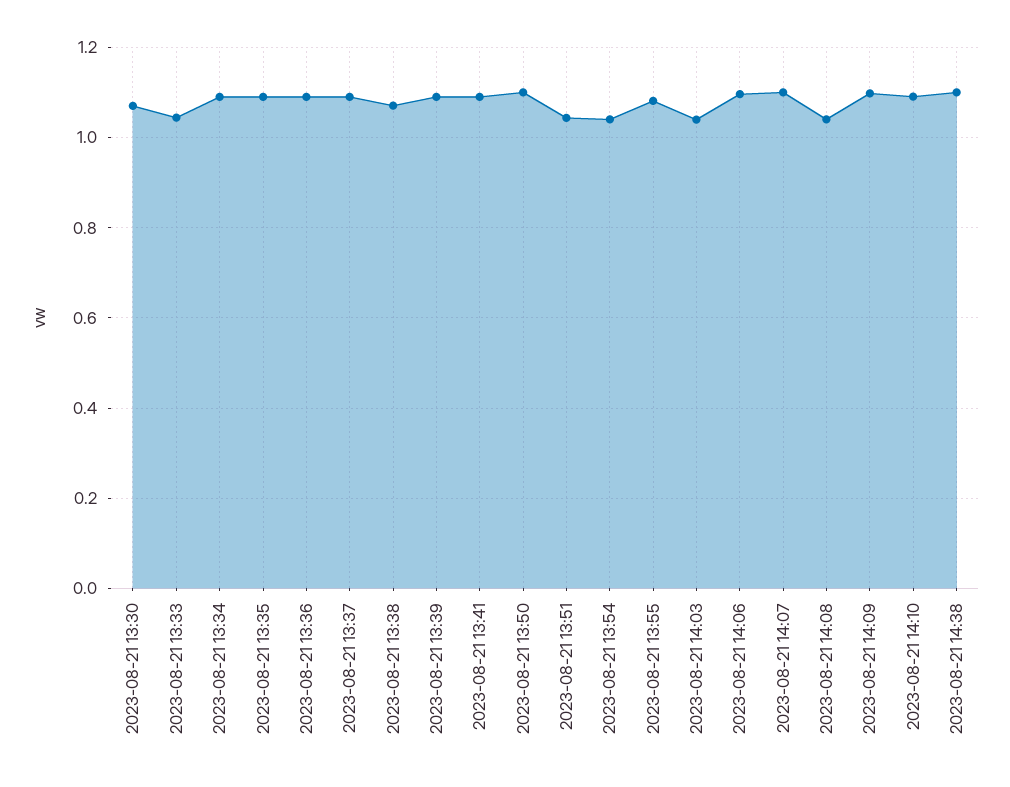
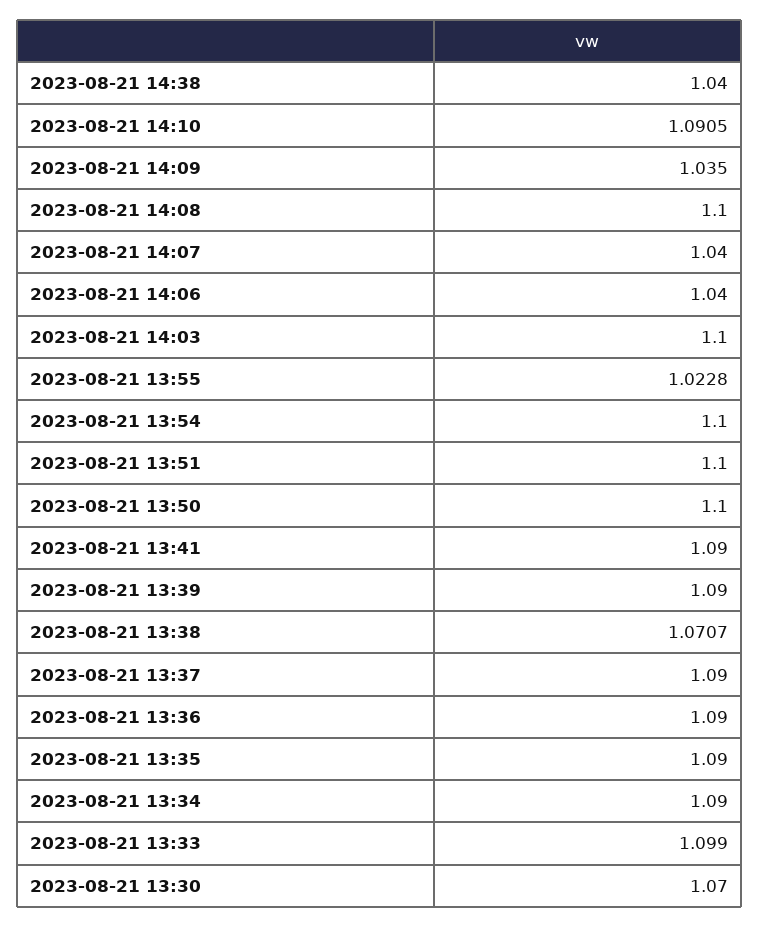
2023-08-21 13:33: 1.04 -> 1.099
2023-08-21 13:51: 1.04 -> 1.1
2023-08-21 13:54: 1.04 -> 1.1
2023-08-21 13:55: 1.08 -> 1.0228
2023-08-21 14:03: 1.04 -> 1.1
2023-08-21 14:06: 1.1 -> 1.04
2023-08-21 14:07: 1.1 -> 1.04
2023-08-21 14:08: 1.04 -> 1.1
2023-08-21 14:09: 1.1 -> 1.035
2023-08-21 14:38: 1.1 -> 1.04

